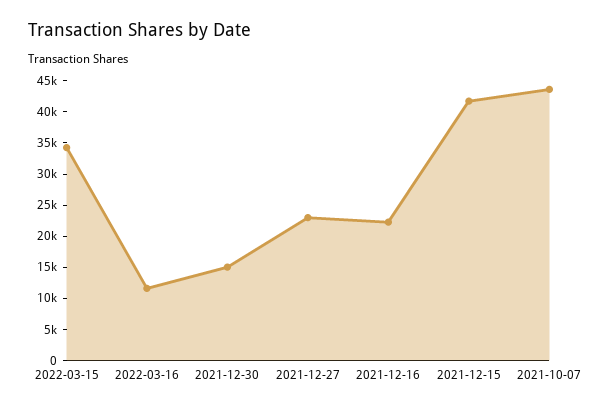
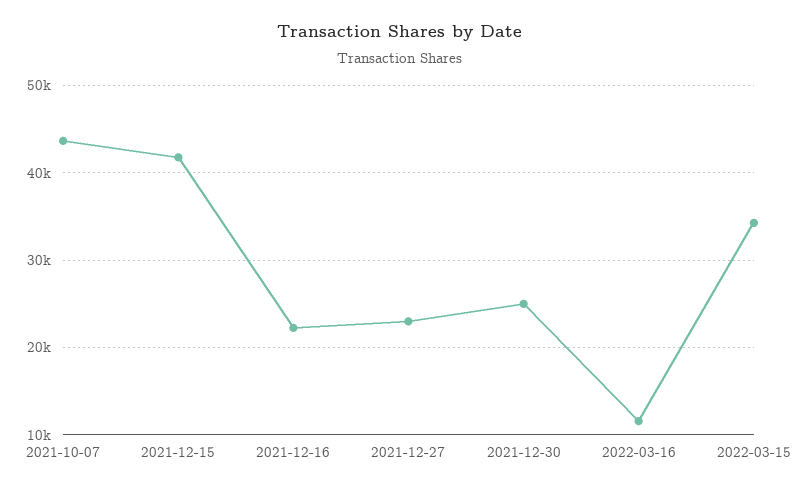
2021-12-30: 15000 -> 25000

